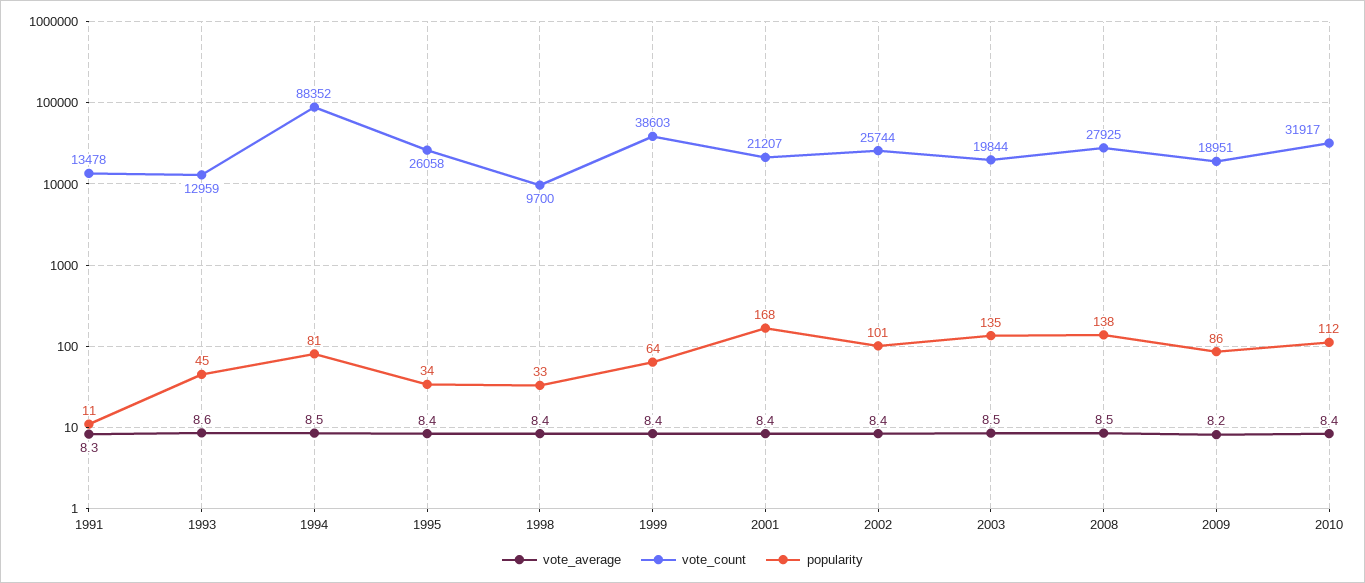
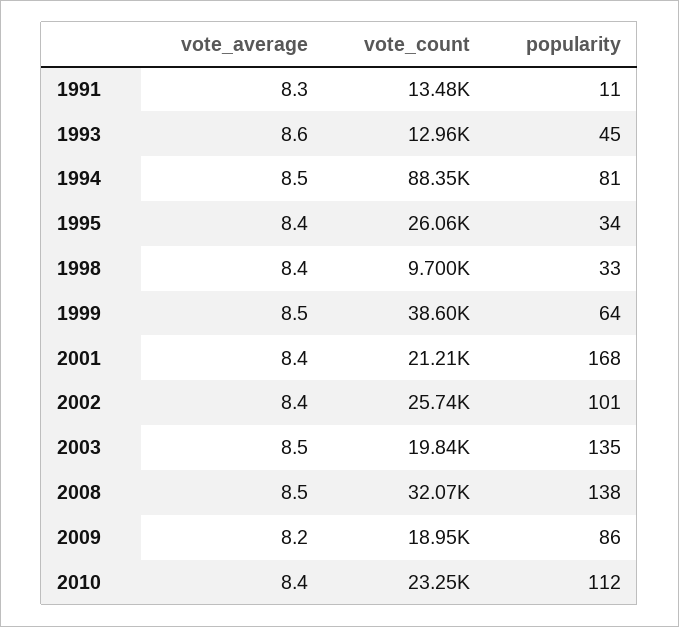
vote_average, 1999: 8.4 -> 8.5
vote_count, 2008: 27925 -> 32070
vote_count, 2010: 31917 -> 23250

